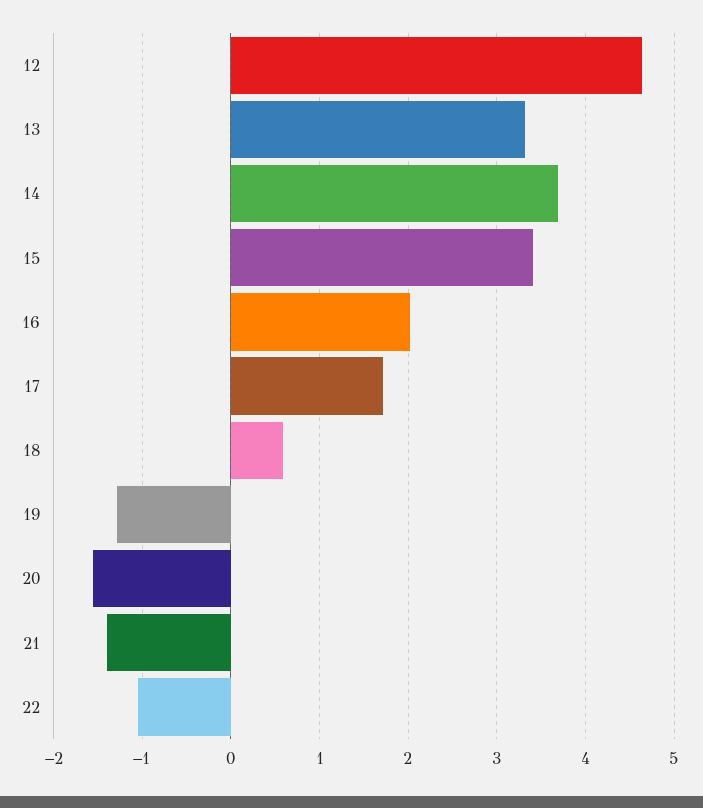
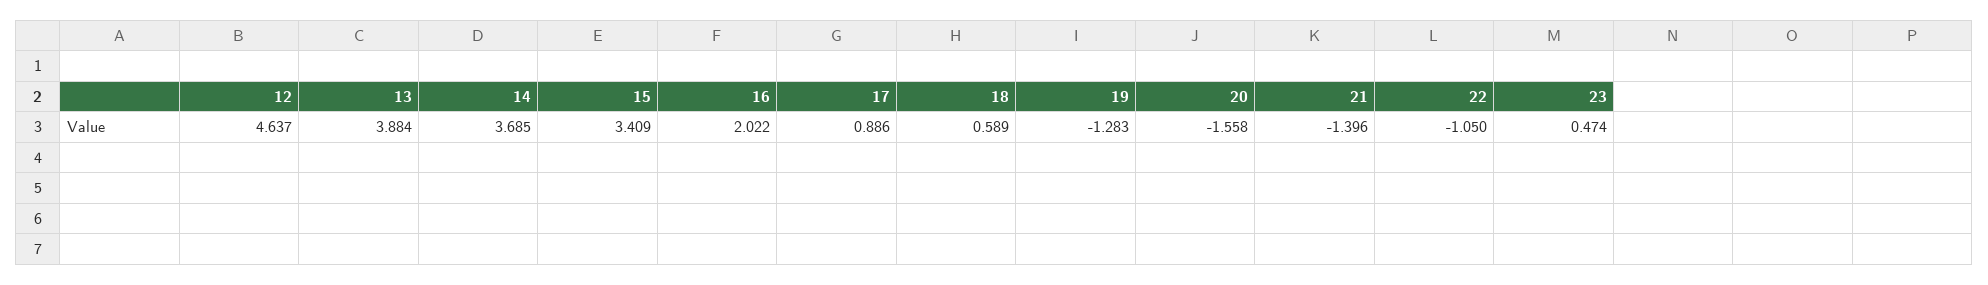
13: 3.3 -> 3.884
17: 1.7 -> 0.886
23: none -> 0.474

